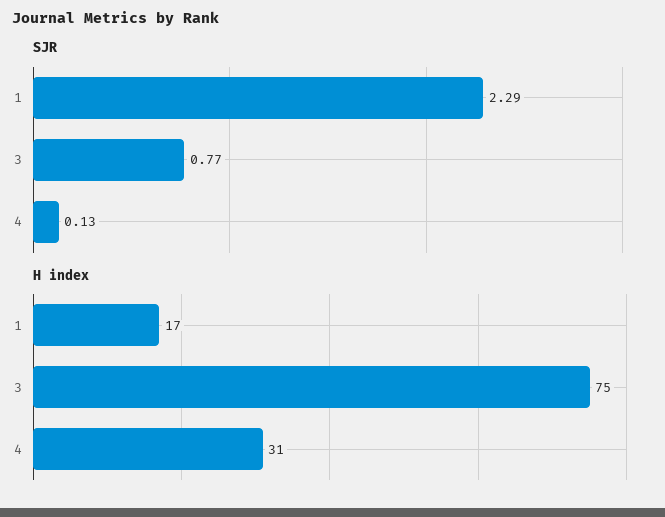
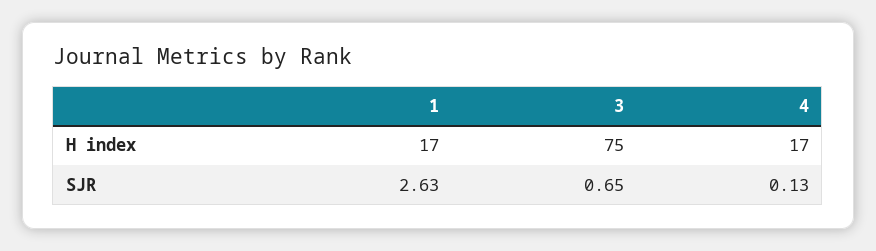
SJR, 1: 2.29 -> 2.63
SJR, 3: 0.77 -> 0.65
H index, 4: 31 -> 17

